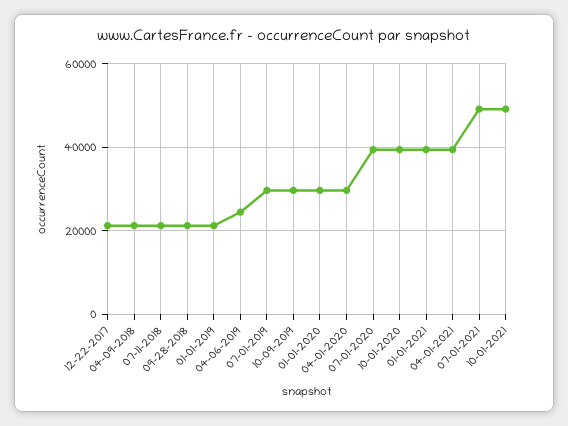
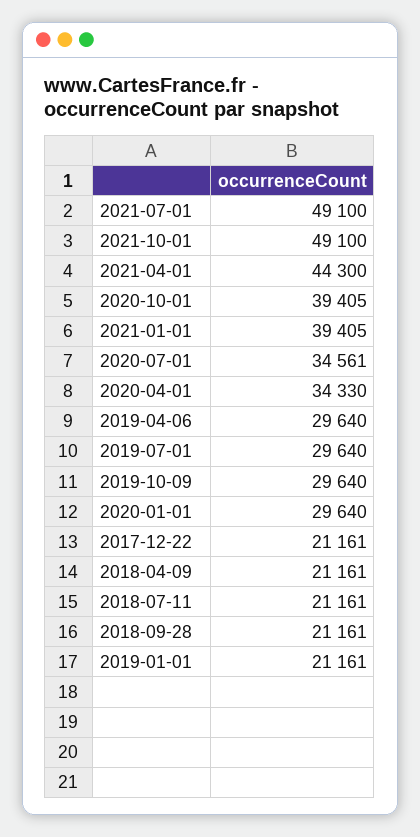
04-06-2019: 24000 -> 29640
04-01-2020: 30000 -> 34330
07-01-2020: 40000 -> 34561
04-01-2021: 40000 -> 44300

